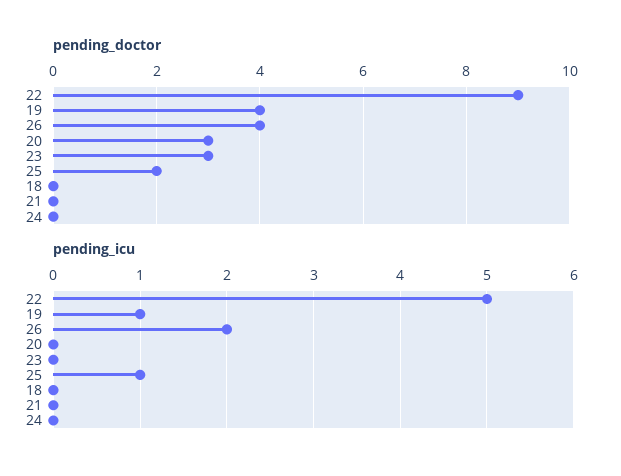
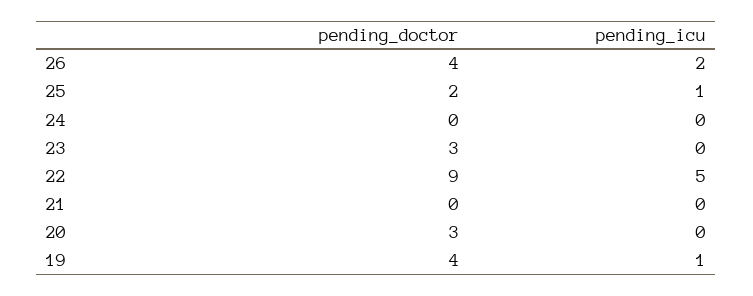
pending_doctor, 18: 0 -> none
pending_icu, 18: 0 -> none

